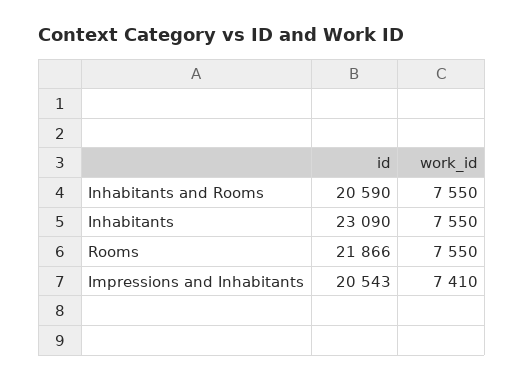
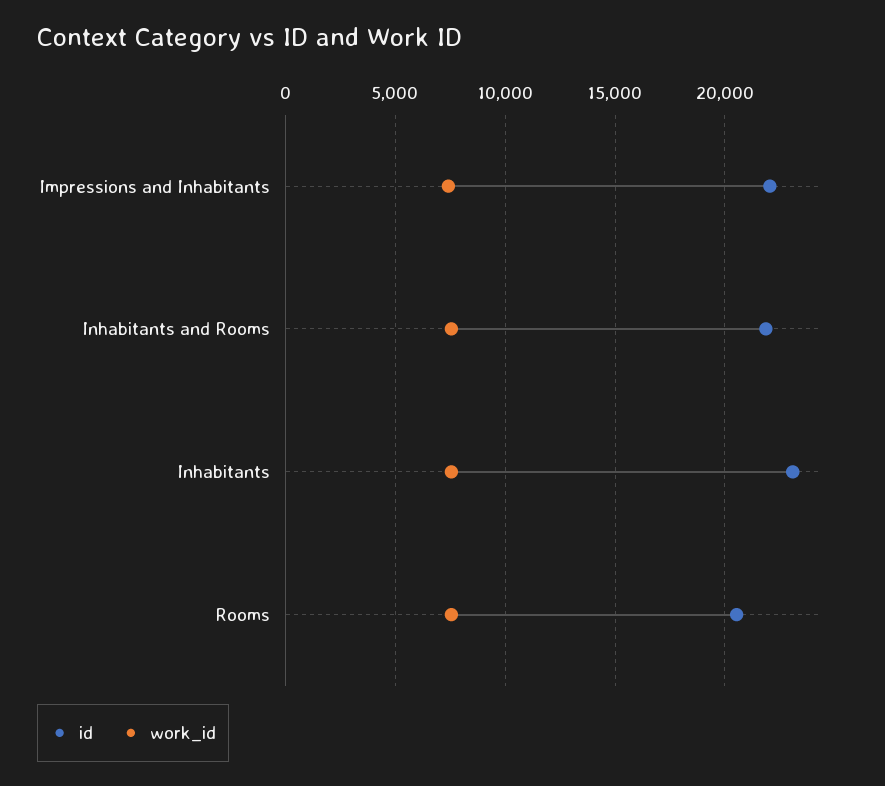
id, Inhabitants and Rooms: 20590 -> 22000
id, Rooms: 21866 -> 20500
id, Impressions and Inhabitants: 20543 -> 22000

